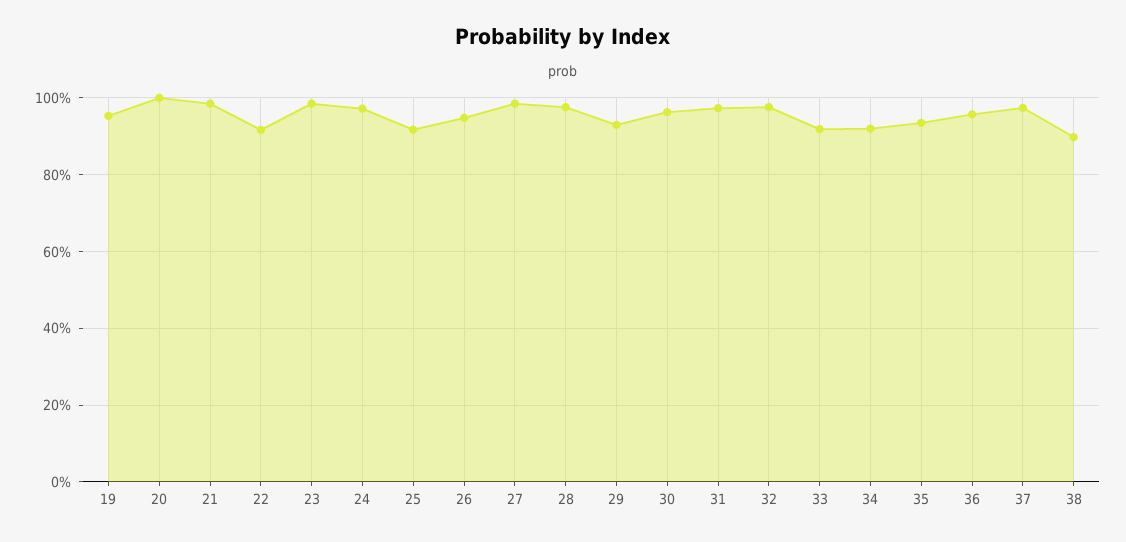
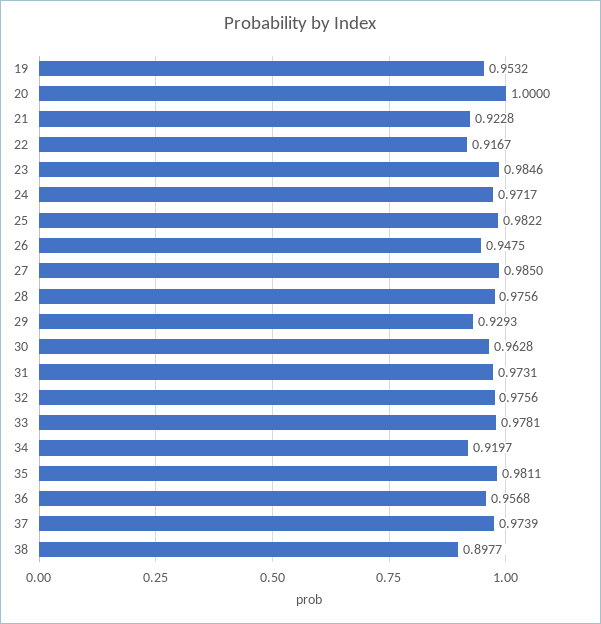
21: 0.98 -> 0.9228
25: 0.92 -> 0.9822
33: 0.92 -> 0.9781
35: 0.94 -> 0.9811

